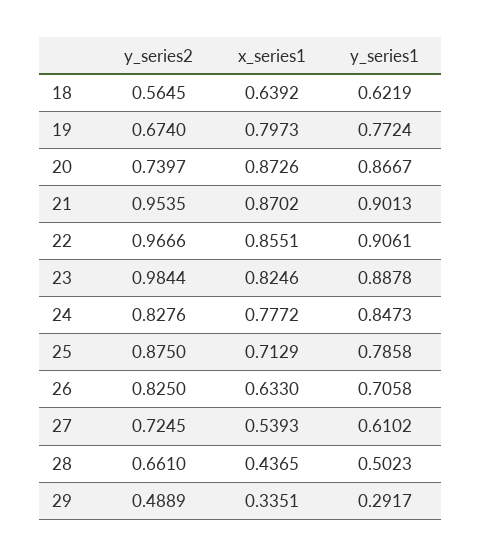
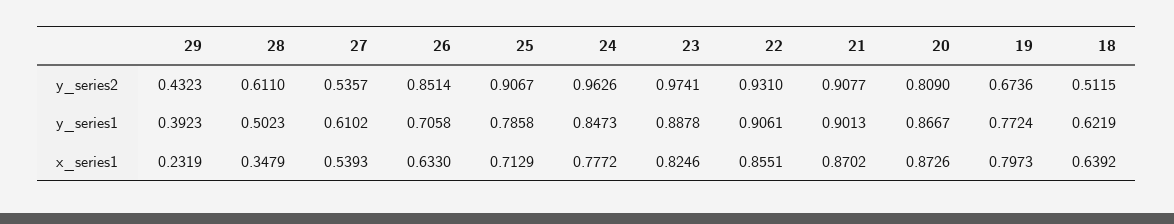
y_series2, 18: 0.5645 -> 0.5115
y_series2, 19: 0.674 -> 0.6736
y_series2, 20: 0.7397 -> 0.809
y_series2, 21: 0.9535 -> 0.9077
y_series2, 22: 0.9666 -> 0.931
y_series2, 23: 0.9844 -> 0.9741
y_series2, 24: 0.8276 -> 0.9626
y_series2, 25: 0.875 -> 0.9067
y_series2, 26: 0.825 -> 0.8514
y_series2, 27: 0.7245 -> 0.5357
y_series2, 28: 0.661 -> 0.611
x_series1, 28: 0.4365 -> 0.3479
y_series2, 29: 0.4889 -> 0.4323
x_series1, 29: 0.3351 -> 0.2319
y_series1, 29: 0.2917 -> 0.3923

